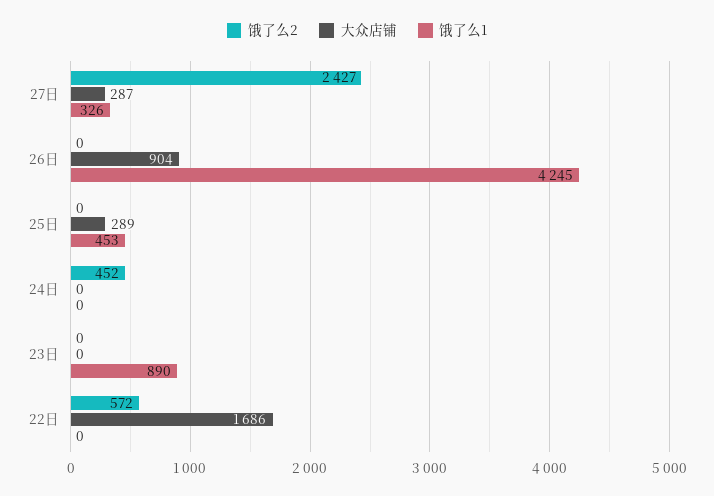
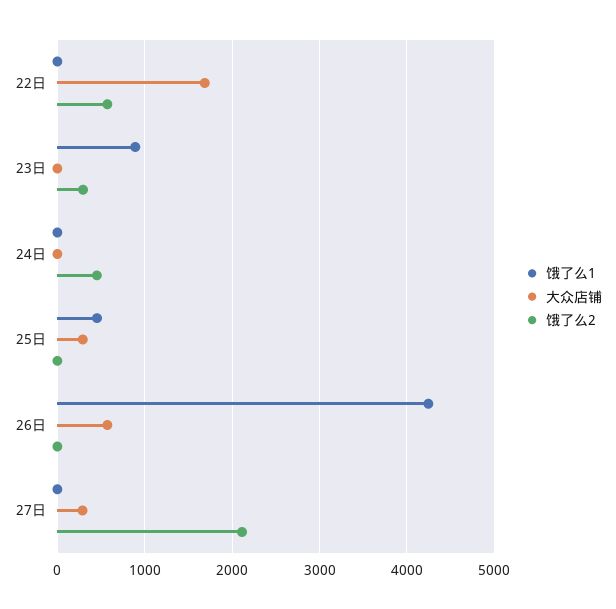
饿了么2, 27日: 2427 -> 2100
饿了么1, 27日: 326 -> 0
大众店铺, 26日: 904 -> 600
饿了么2, 23日: 0 -> 300

